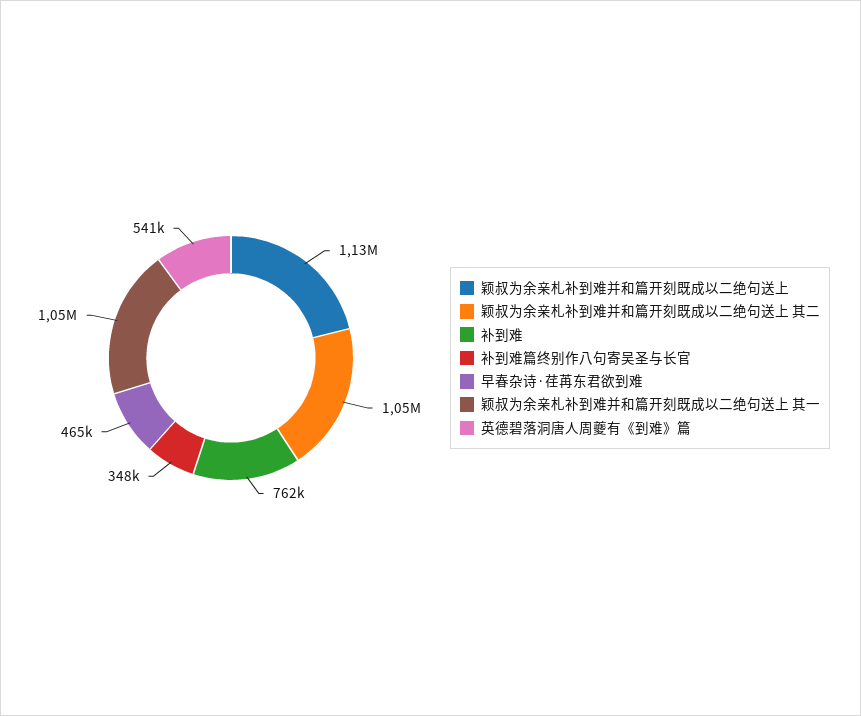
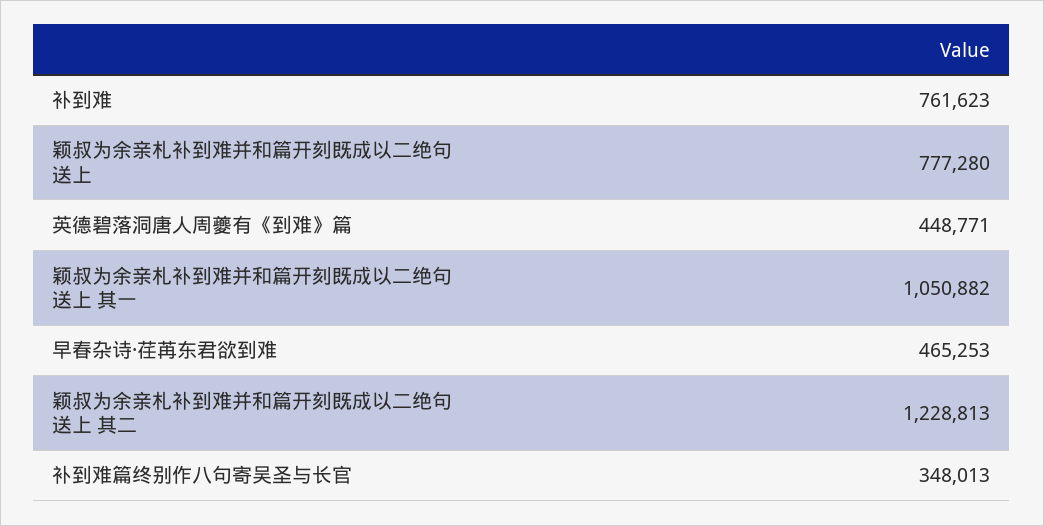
颖叔为余亲札补到难并和篇开刻既成以二绝句送上: 1130000 -> 777280
颖叔为余亲札补到难并和篇开刻既成以二绝句送上 其二: 1050000 -> 1228813
英德碧落洞唐人周夔有《到难》篇: 541000 -> 448771

